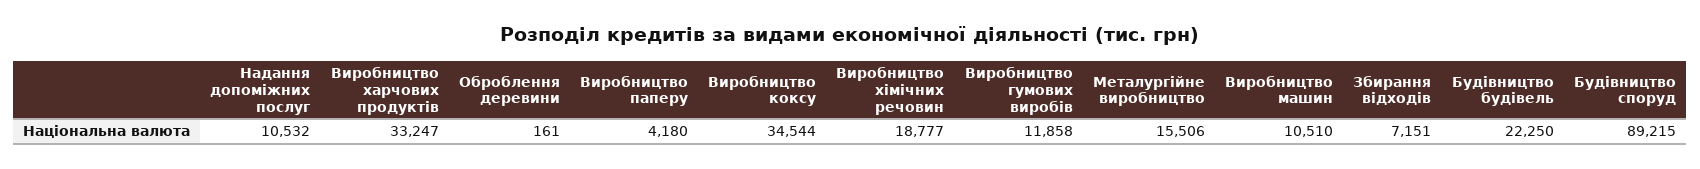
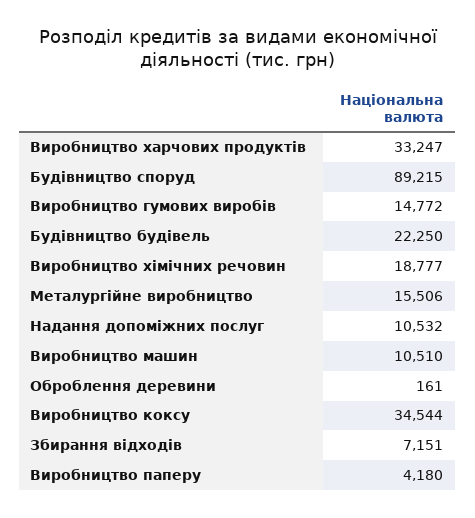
Виробництво гумових виробів: 11858 -> 14772

